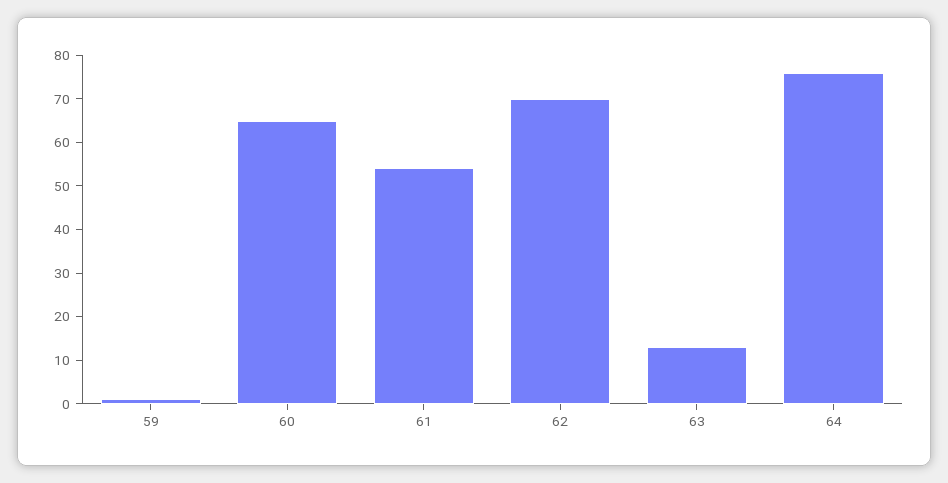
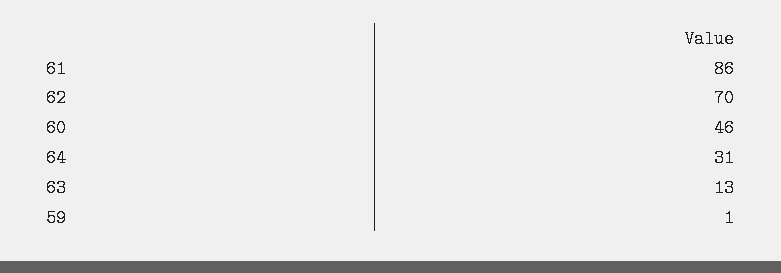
60: 65 -> 46
61: 55 -> 86
64: 75 -> 31

